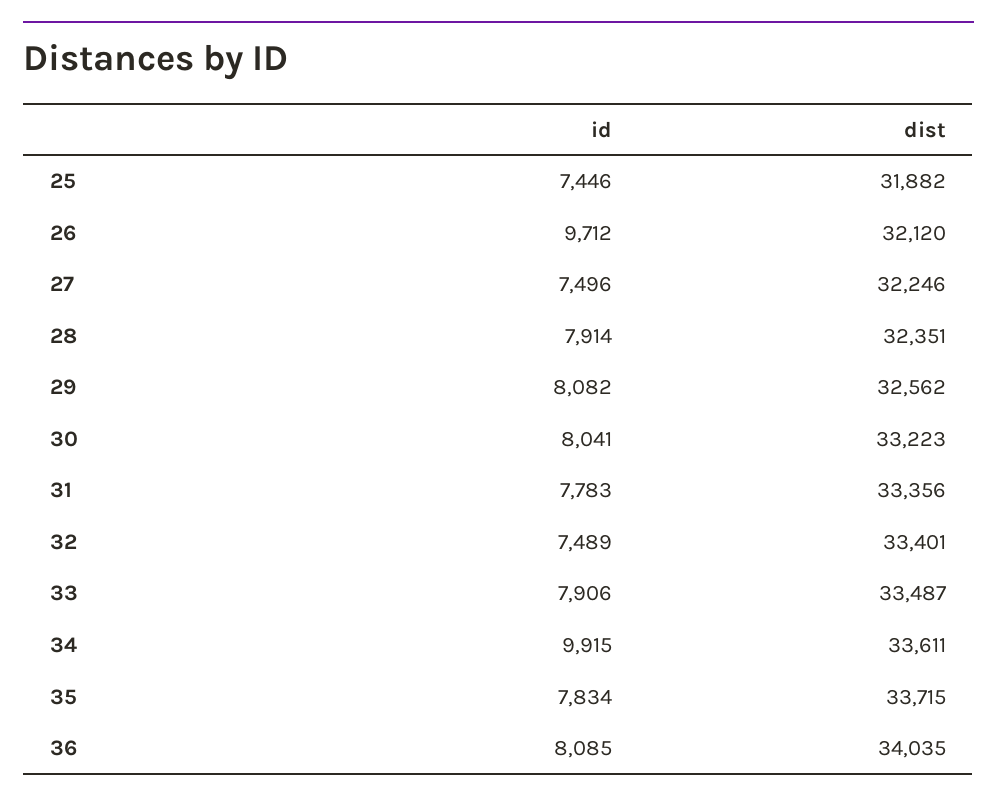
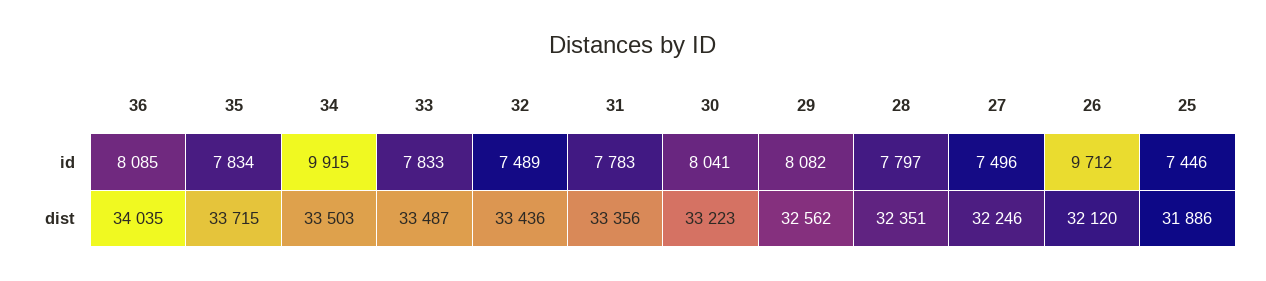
dist, 25: 31882 -> 31886
id, 28: 7914 -> 7797
dist, 32: 33401 -> 33436
id, 33: 7906 -> 7833
dist, 34: 33611 -> 33503

